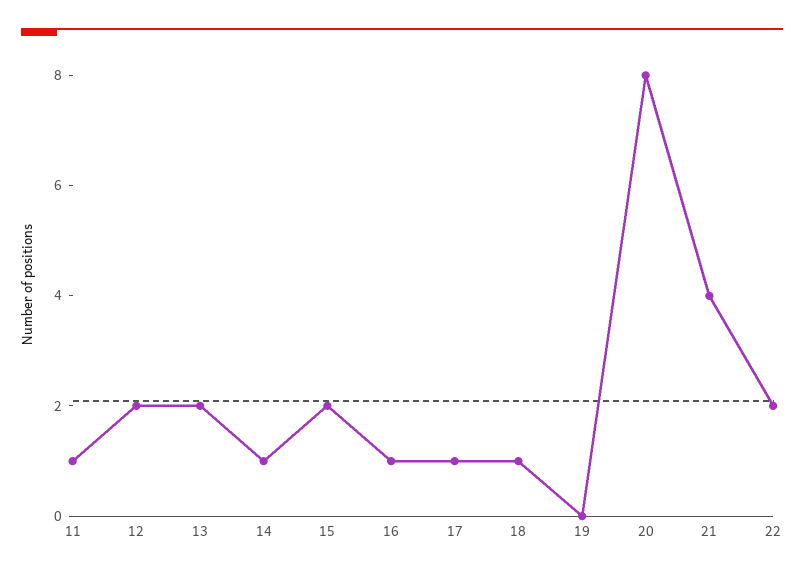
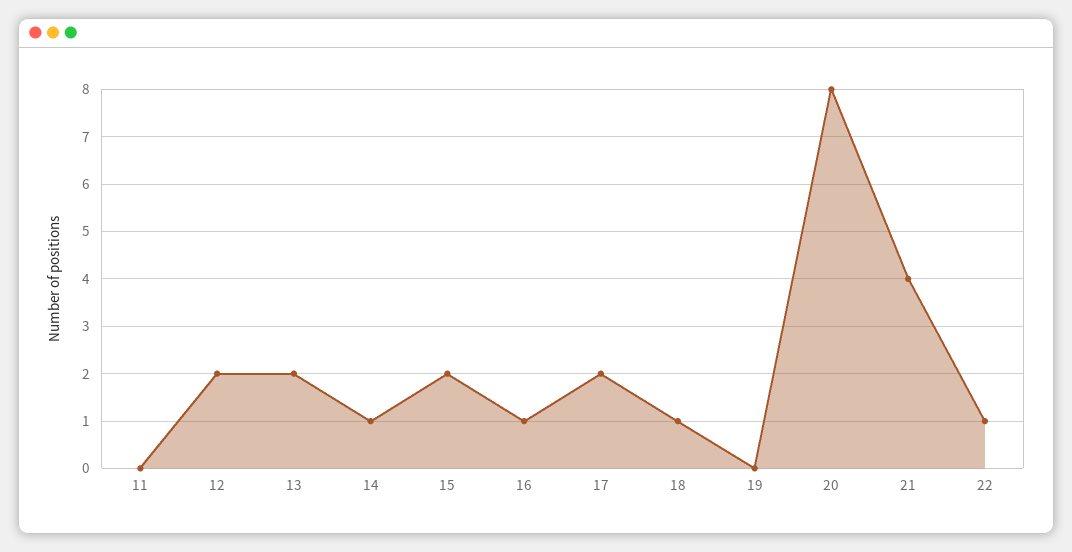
11: 1 -> 0
17: 1 -> 2
22: 2 -> 1

